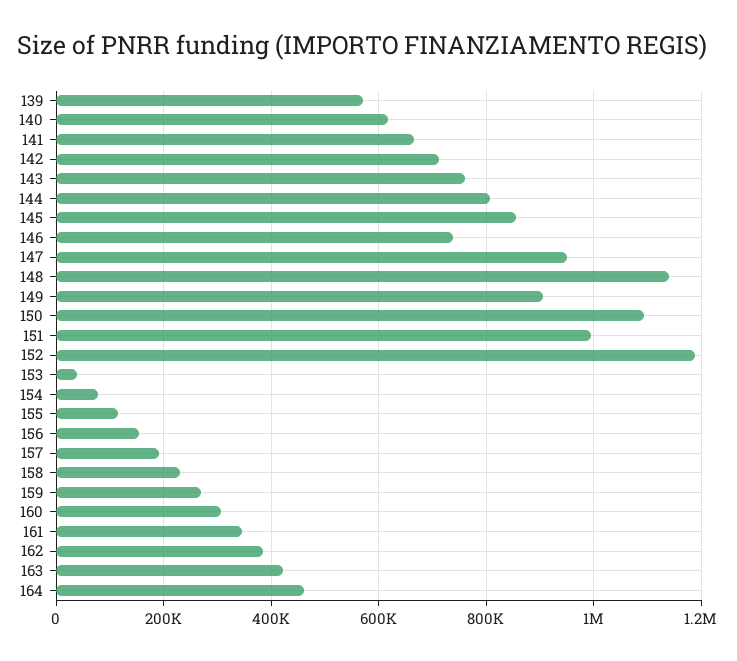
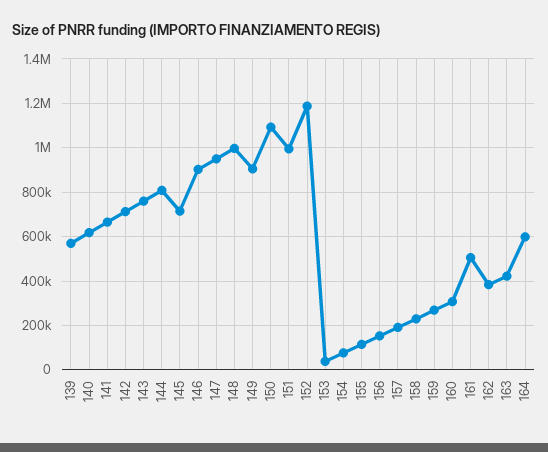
145: 860000 -> 700000
146: 740000 -> 900000
148: 1140000 -> 1000000
161: 340000 -> 500000
164: 460000 -> 600000

